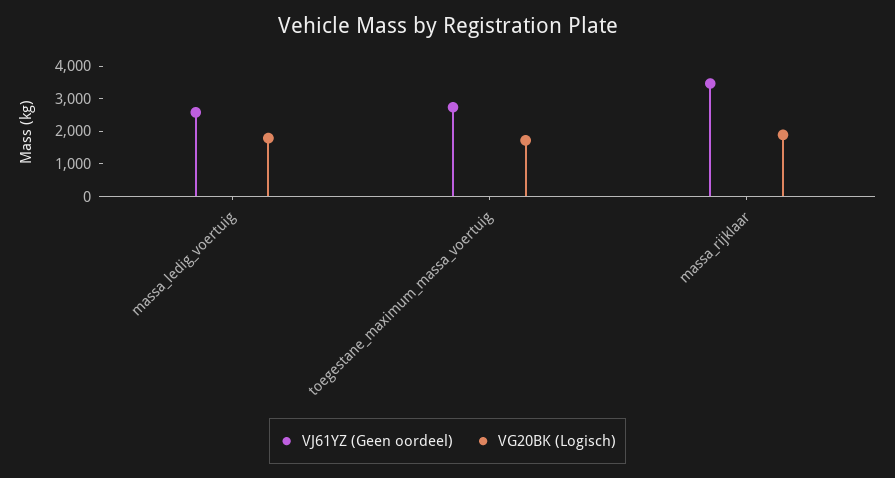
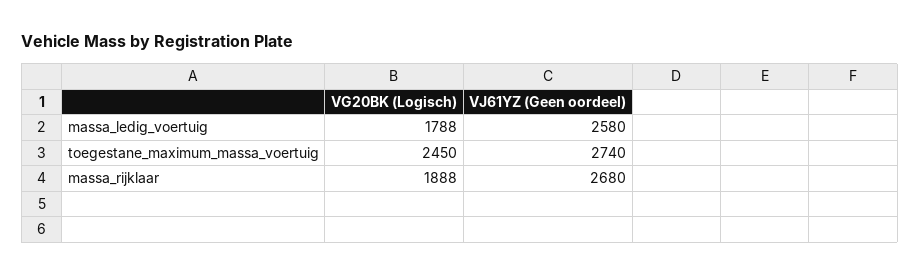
VG20BK (Logisch), toegestane_maximum_massa_voertuig: 1750 -> 2450
VJ61YZ (Geen oordeel), massa_rijklaar: 3500 -> 2680

